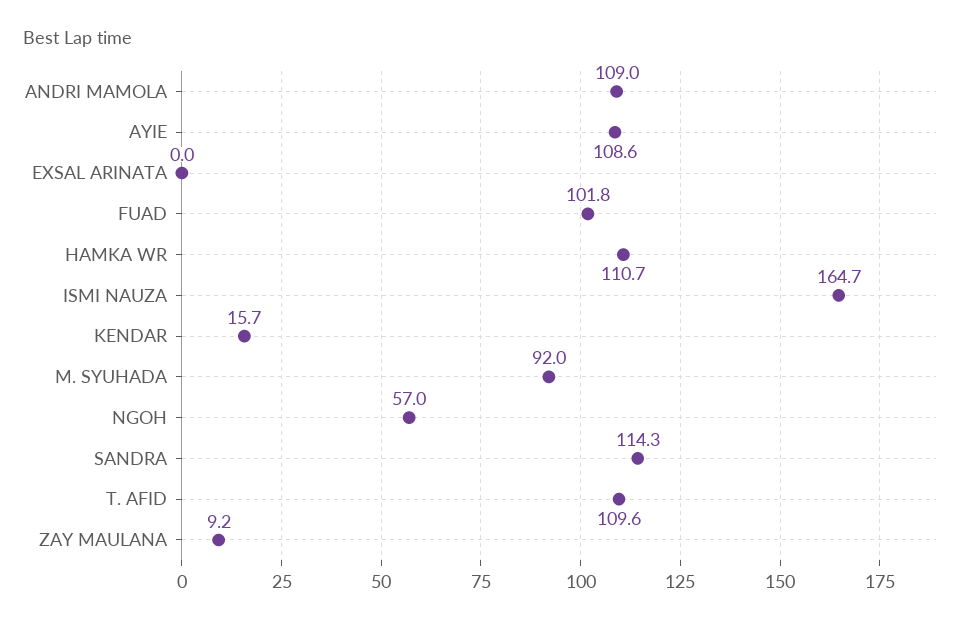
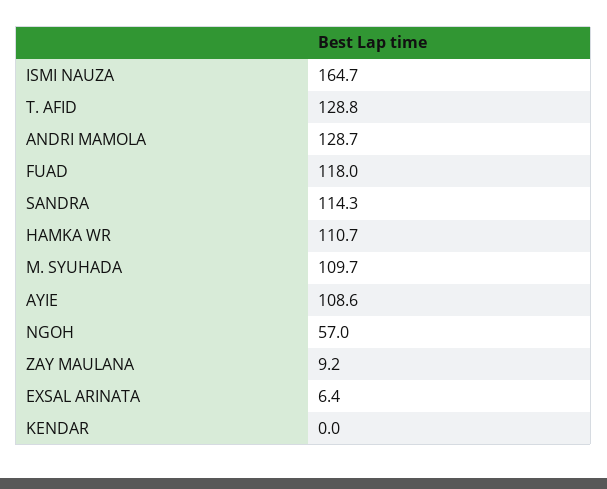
ANDRI MAMOLA: 109 -> 128.7
EXSAL ARINATA: 0 -> 6.4
FUAD: 101.8 -> 118
KENDAR: 15.7 -> 0
M. SYUHADA: 92 -> 109.7
T. AFID: 109.6 -> 128.8

